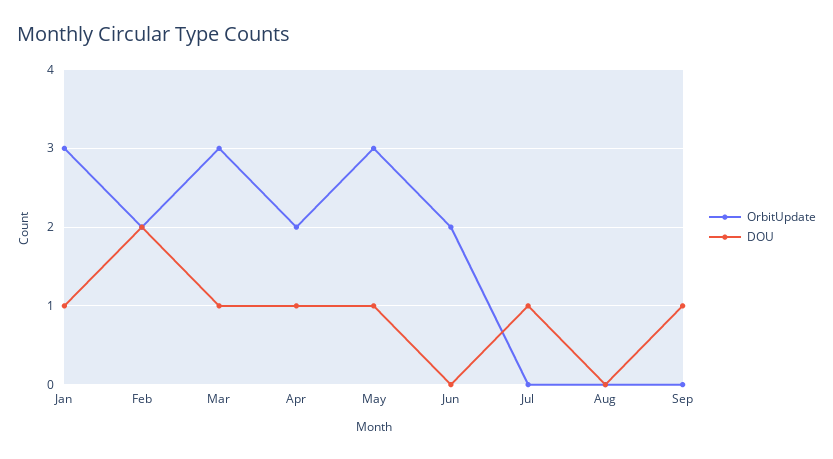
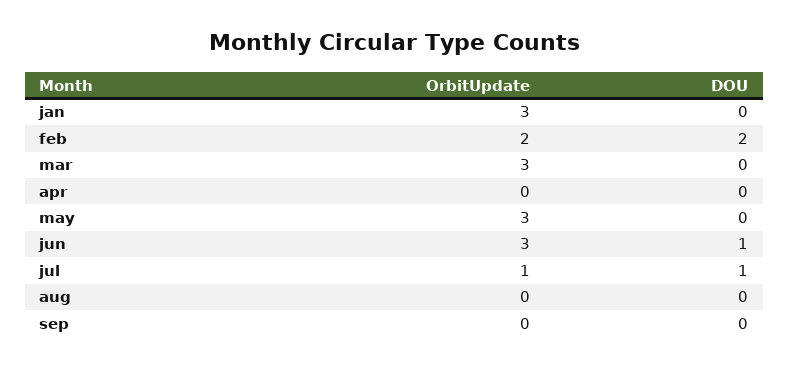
DOU, Jan: 1 -> 0
DOU, Mar: 1 -> 0
OrbitUpdate, Apr: 2 -> 0
DOU, Apr: 1 -> 0
DOU, May: 1 -> 0
OrbitUpdate, Jun: 2 -> 3
DOU, Jun: 0 -> 1
OrbitUpdate, Jul: 0 -> 1
DOU, Sep: 1 -> 0

